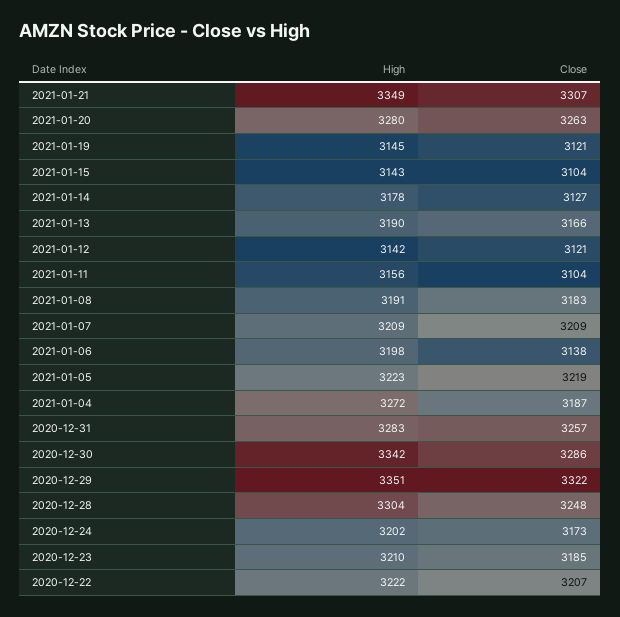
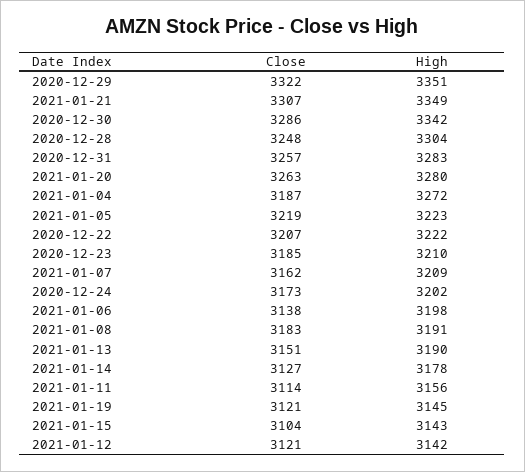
Close, 2021-01-13: 3166 -> 3151
Close, 2021-01-11: 3104 -> 3114
Close, 2021-01-07: 3209 -> 3162

